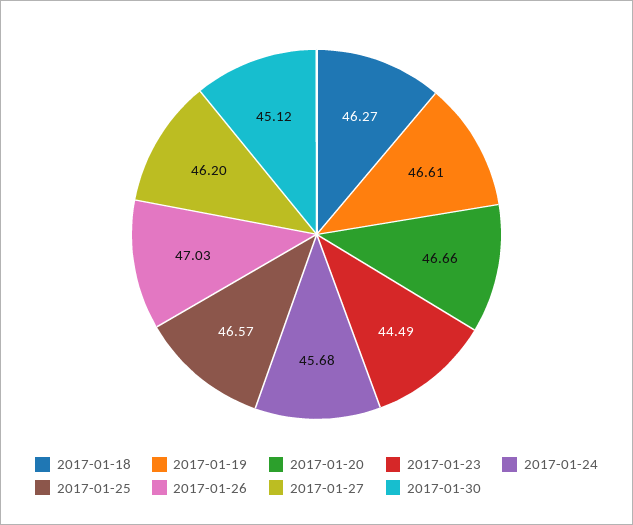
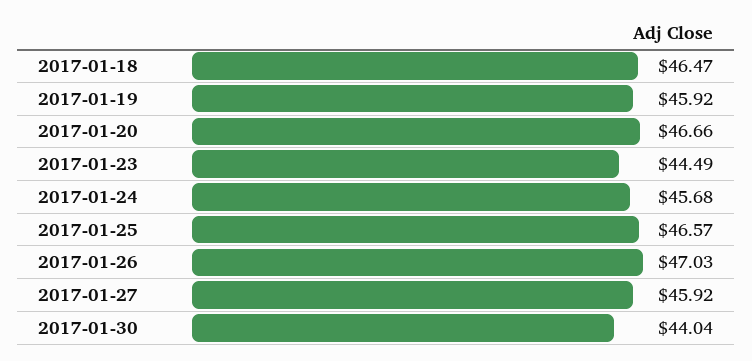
2017-01-18: 46.27 -> 46.47
2017-01-19: 46.61 -> 45.92
2017-01-27: 46.2 -> 45.92
2017-01-30: 45.12 -> 44.04

